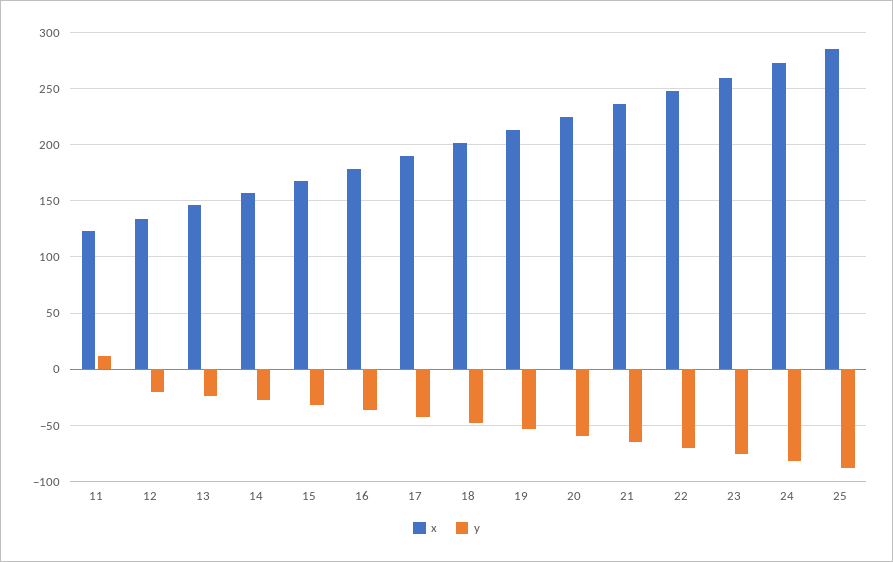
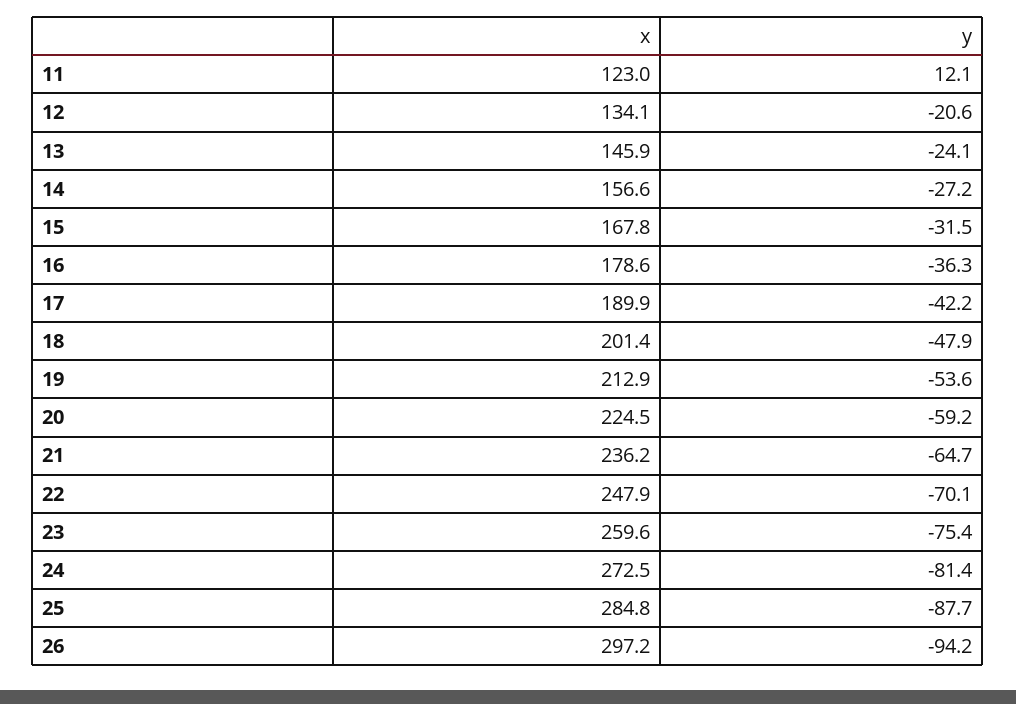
x, 26: none -> 297.2
y, 26: none -> -94.2

